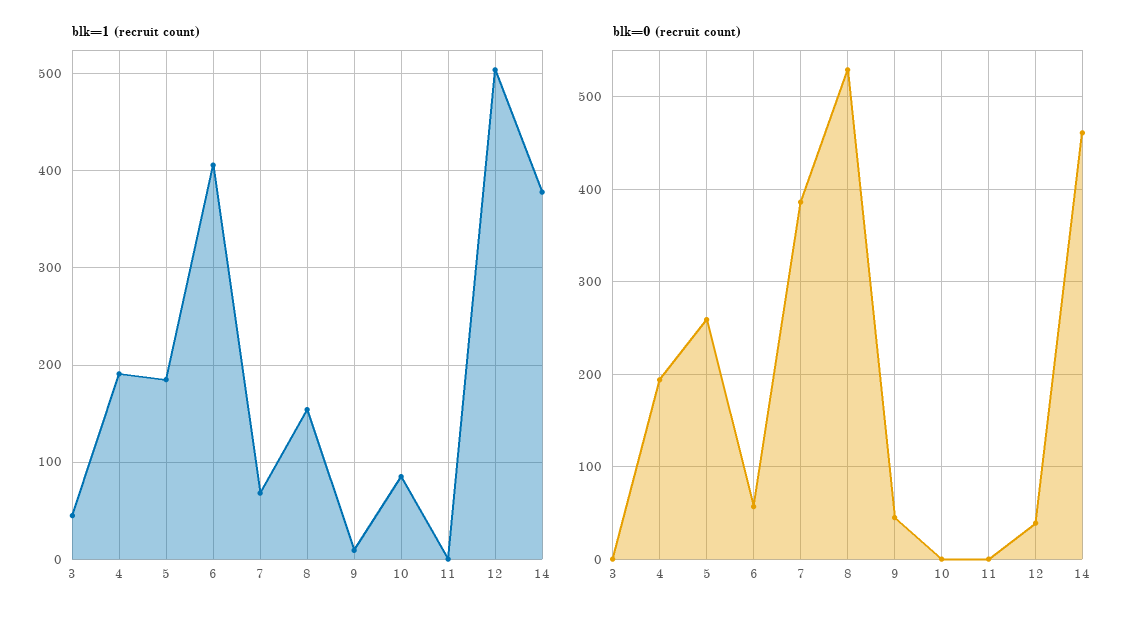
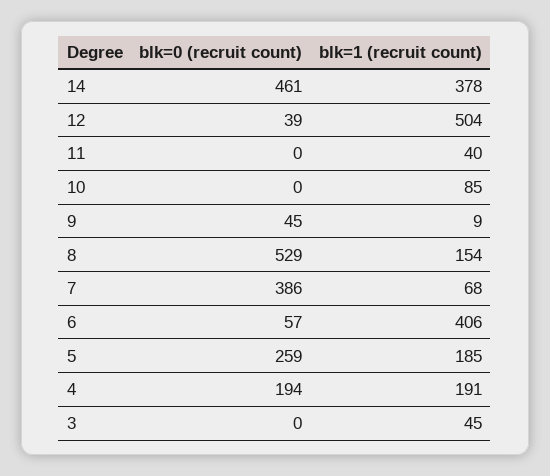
blk=1 (recruit count), 11: 0 -> 40

